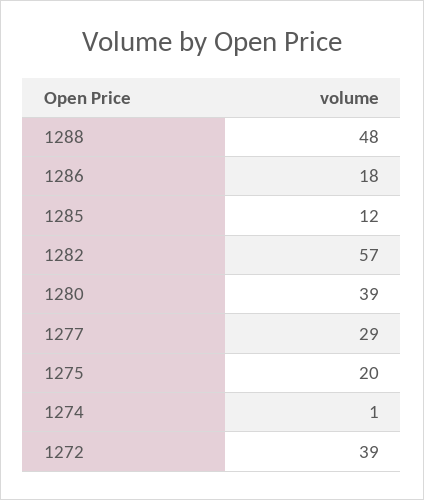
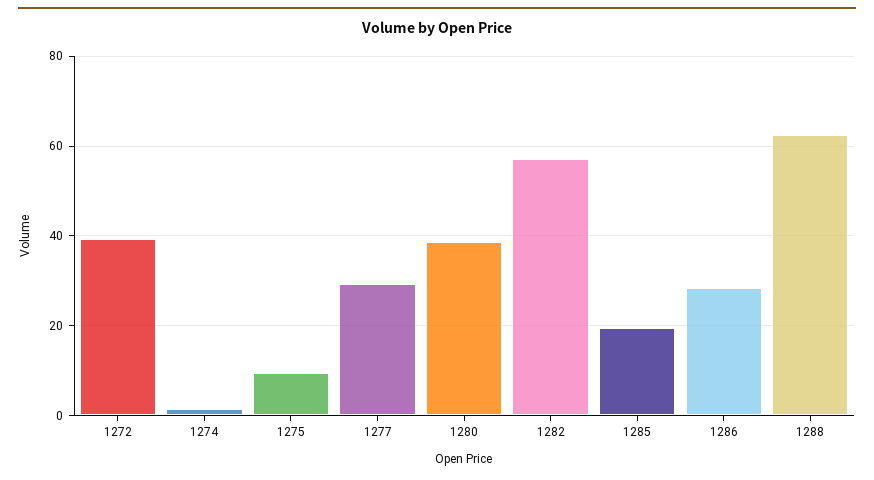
1288: 48 -> 62
1286: 18 -> 28
1285: 12 -> 20
1275: 20 -> 10

